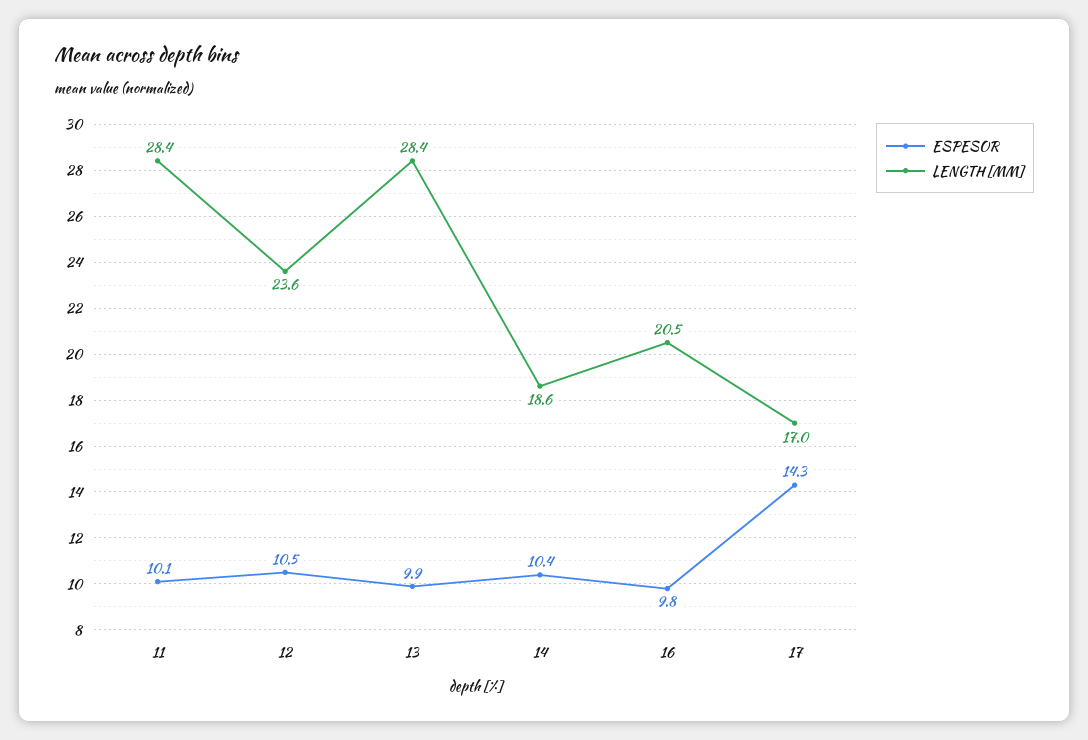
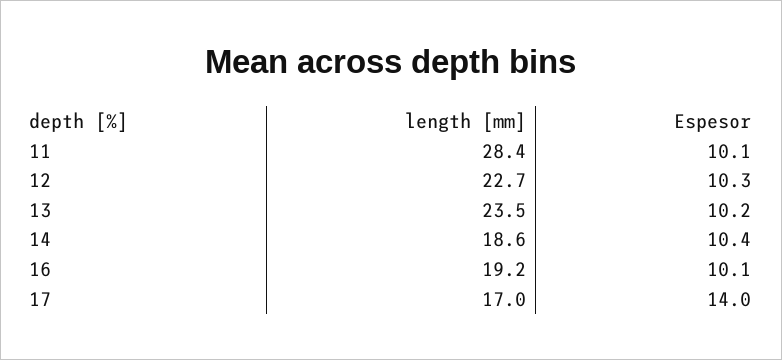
ESPESOR, 12: 10.5 -> 10.3
LENGTH [MM], 12: 23.6 -> 22.7
ESPESOR, 13: 9.9 -> 10.2
LENGTH [MM], 13: 28.4 -> 23.5
ESPESOR, 16: 9.8 -> 10.1
LENGTH [MM], 16: 20.5 -> 19.2
ESPESOR, 17: 14.3 -> 14

